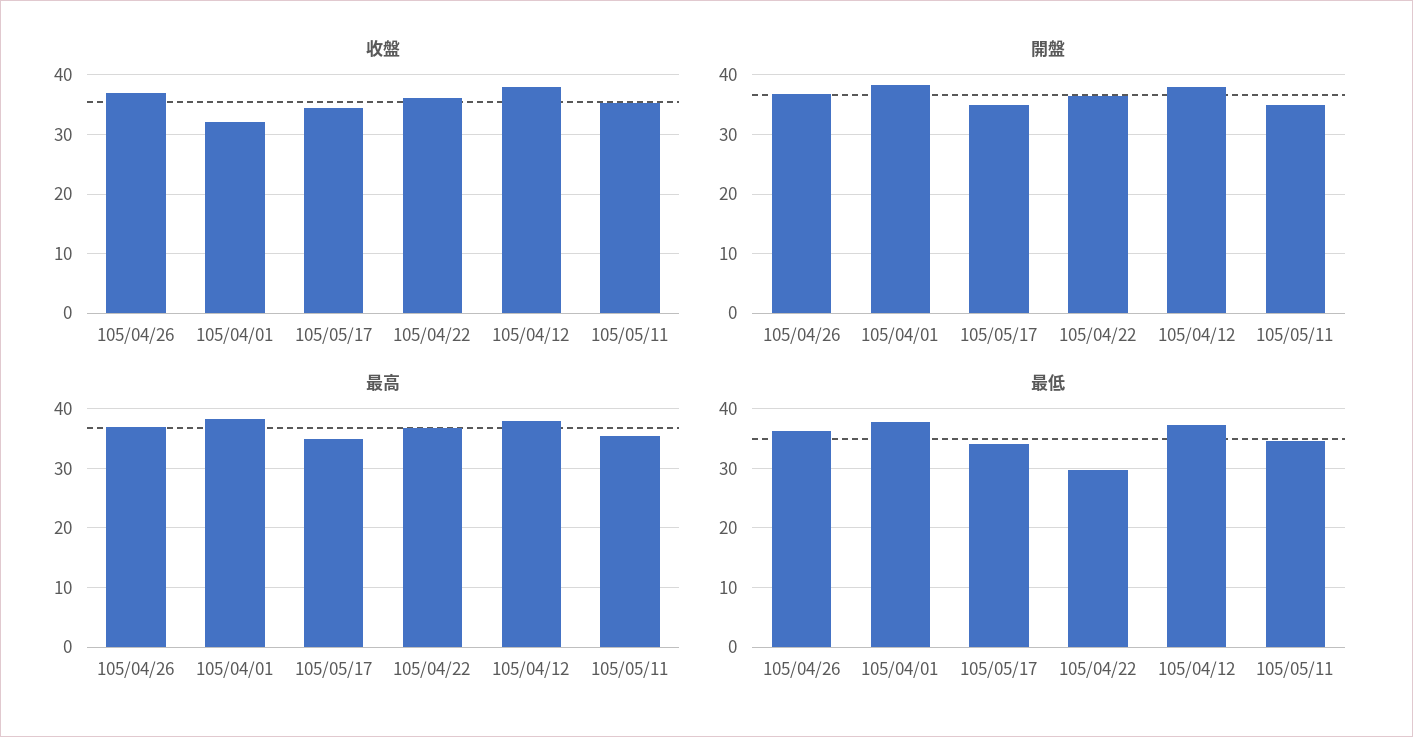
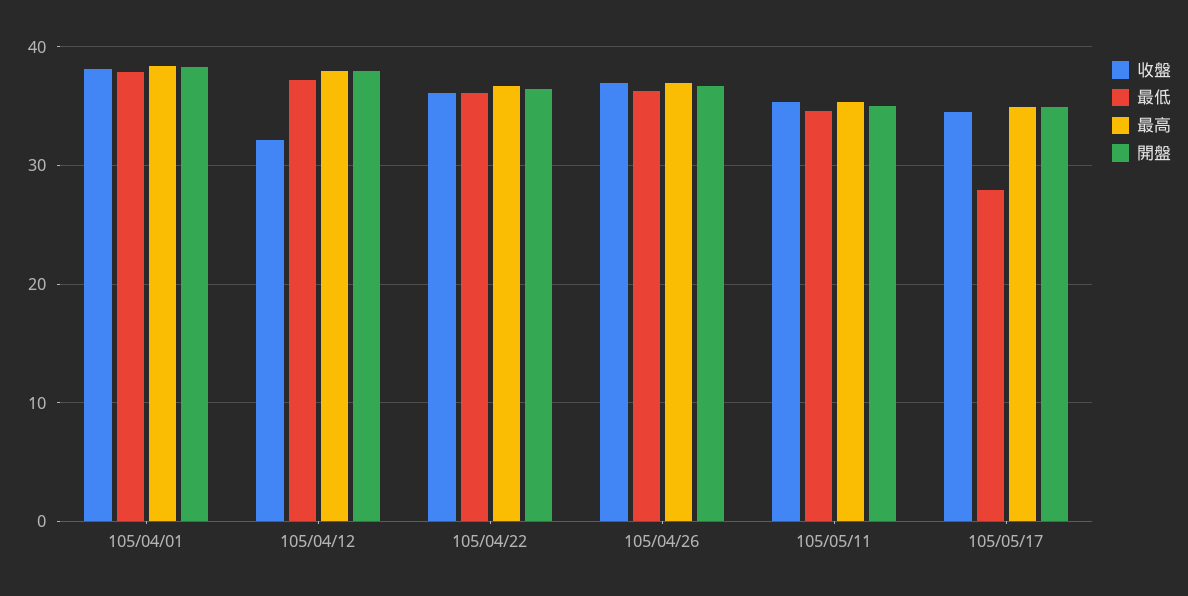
收盤, 105/04/01: 32 -> 38
收盤, 105/04/12: 38 -> 32
最低, 105/05/17: 34 -> 28
最低, 105/04/22: 30 -> 36

